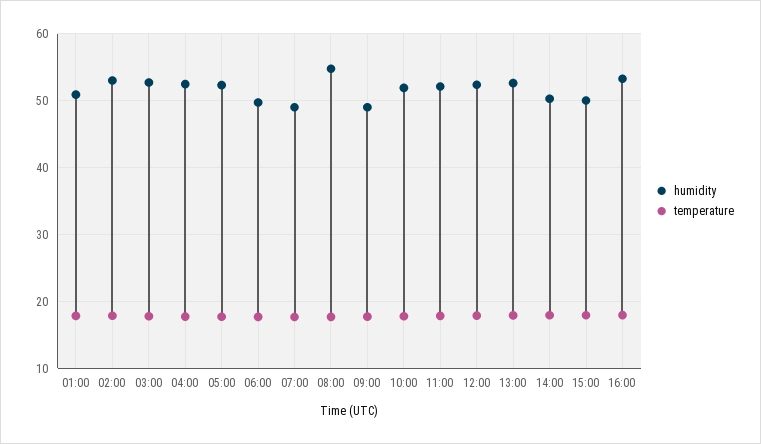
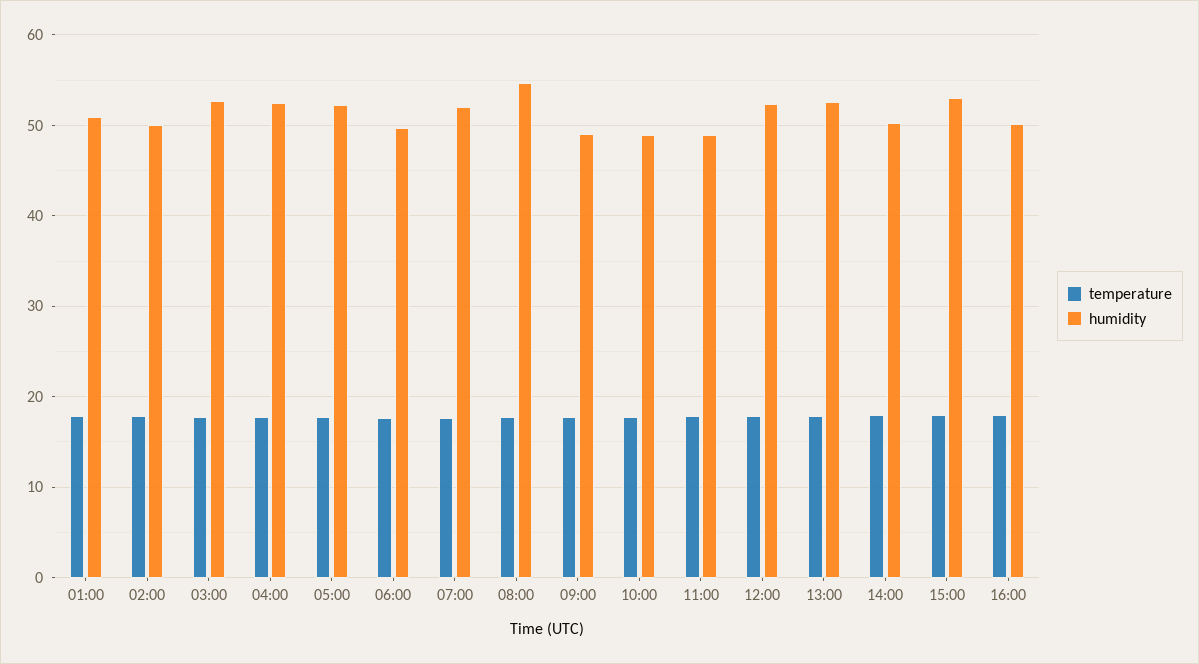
humidity, 02:00: 53 -> 50
humidity, 07:00: 49 -> 52
humidity, 10:00: 52 -> 49
humidity, 11:00: 52 -> 49
humidity, 15:00: 50 -> 53
humidity, 16:00: 53 -> 50

